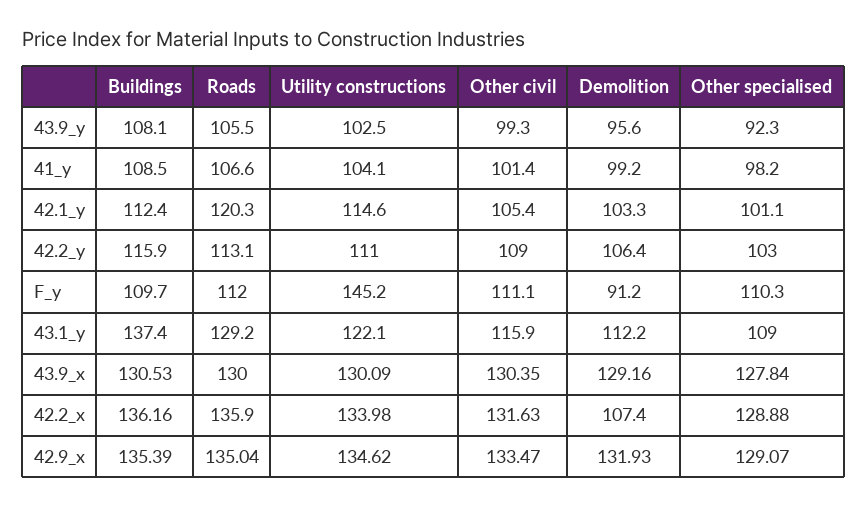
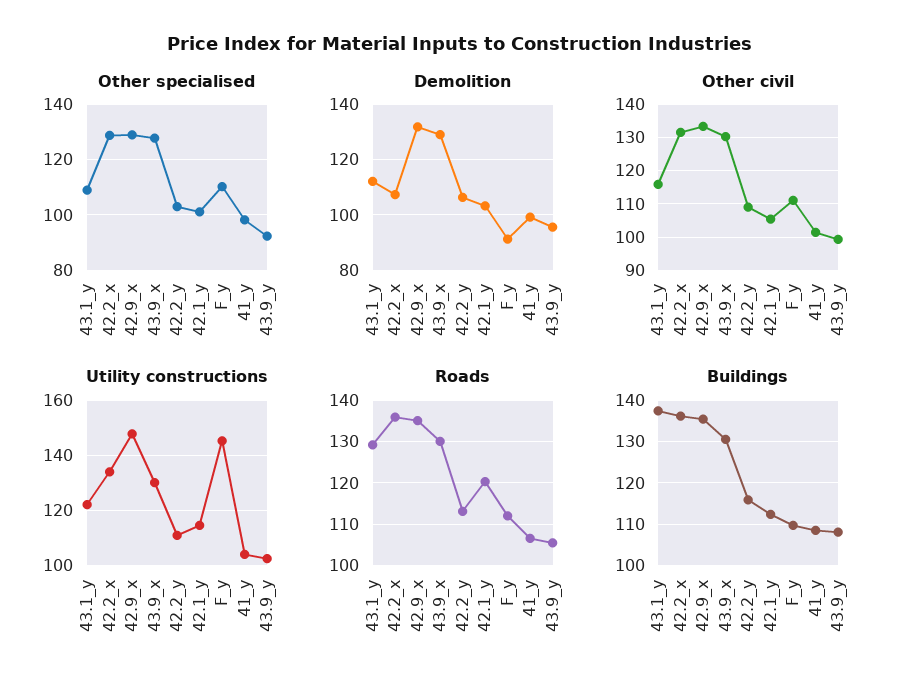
Utility constructions, 42.9_x: 134.62 -> 147.5

